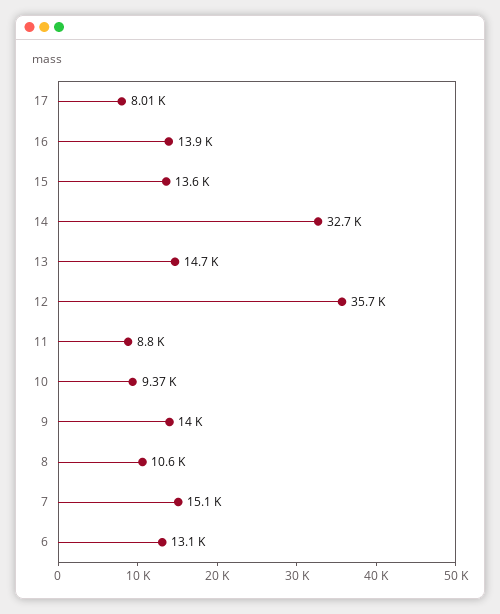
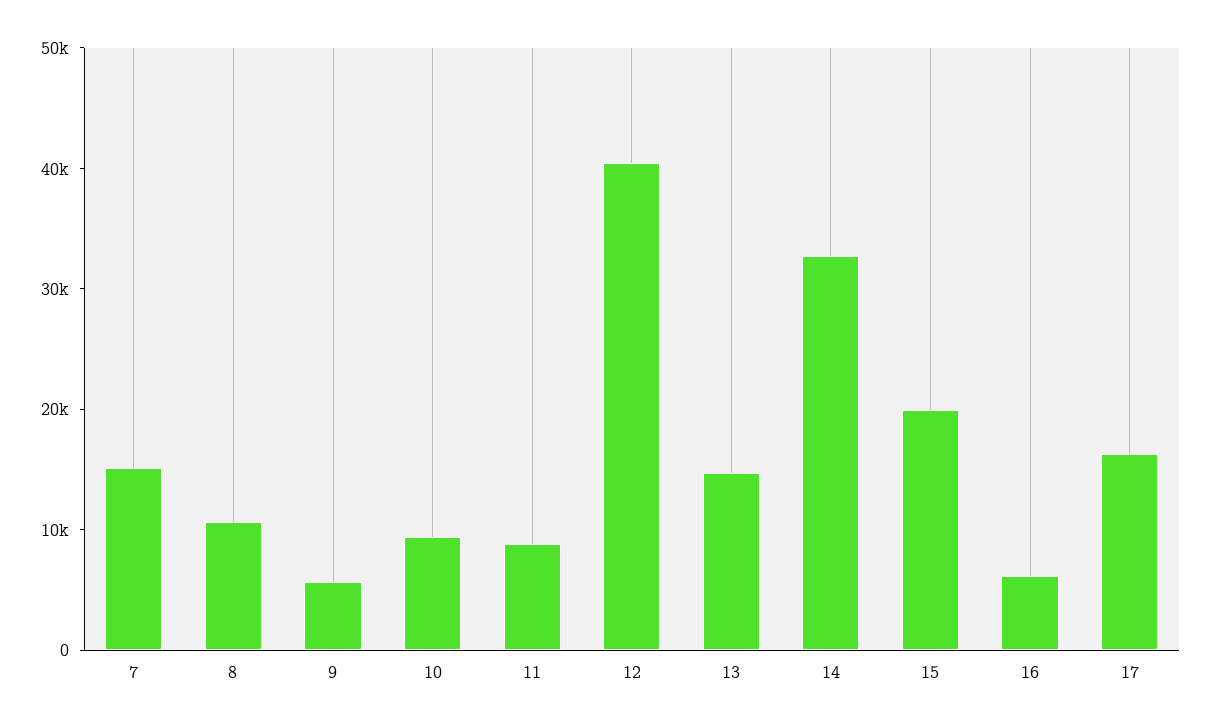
17: 8010 -> 16000
16: 13900 -> 6000
15: 13600 -> 20000
12: 35700 -> 40000
9: 14000 -> 6000
6: 13100 -> none

